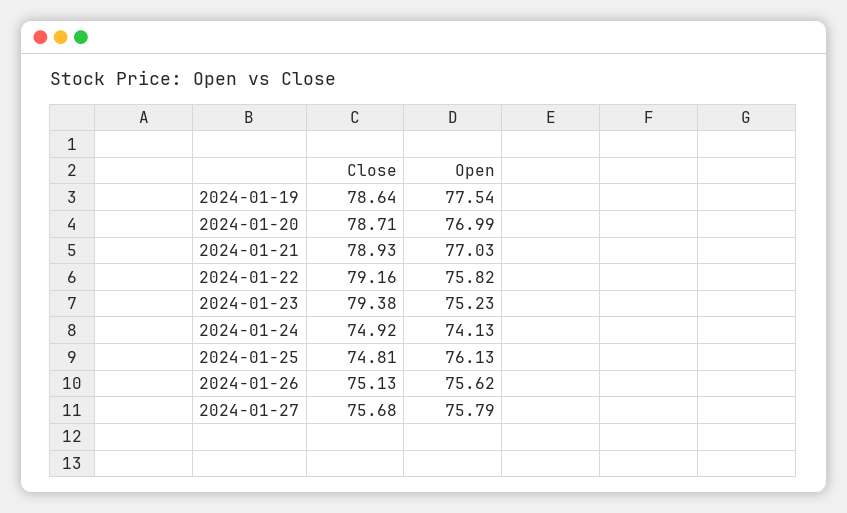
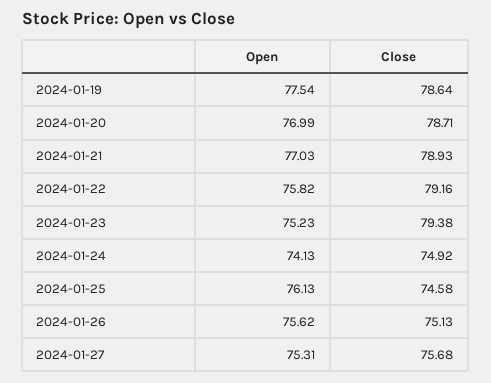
Close, 2024-01-25: 74.81 -> 74.58
Open, 2024-01-27: 75.79 -> 75.31

